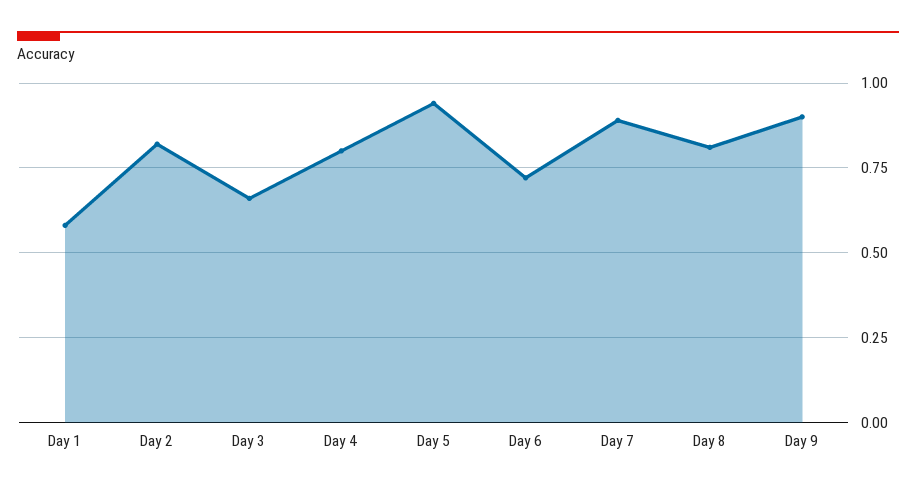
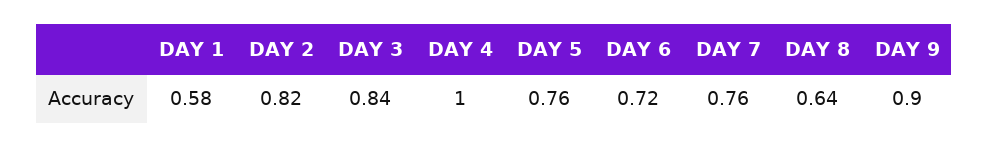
Day 3: 0.65 -> 0.84
Day 4: 0.8 -> 1
Day 5: 0.95 -> 0.76
Day 7: 0.9 -> 0.76
Day 8: 0.8 -> 0.64

